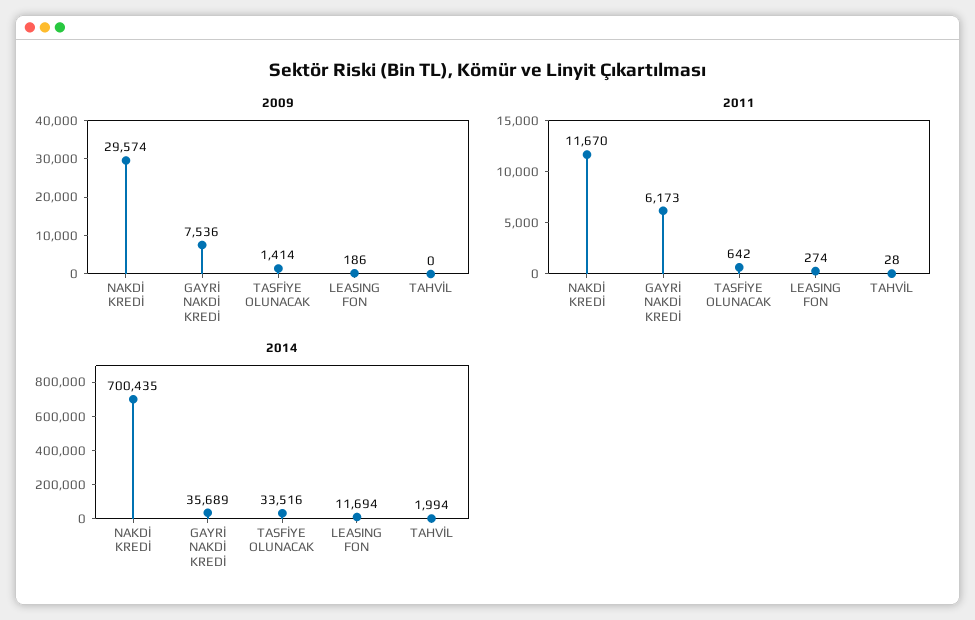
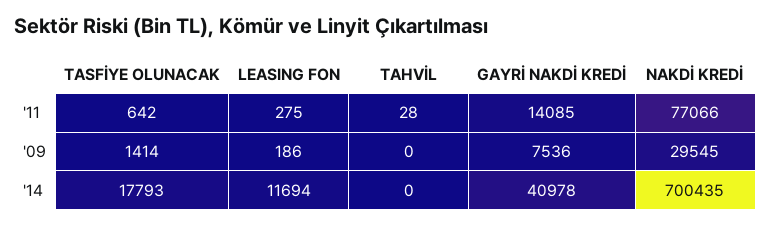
2009, NAKDİ KREDİ: 29574 -> 29545
2011, NAKDİ KREDİ: 11670 -> 77066
2011, GAYRİ NAKDİ KREDİ: 6173 -> 14085
2011, LEASING FON: 274 -> 275
2014, GAYRİ NAKDİ KREDİ: 35689 -> 40978
2014, TASFİYE OLUNACAK: 33516 -> 17793
2014, TAHVİL: 1994 -> 0

